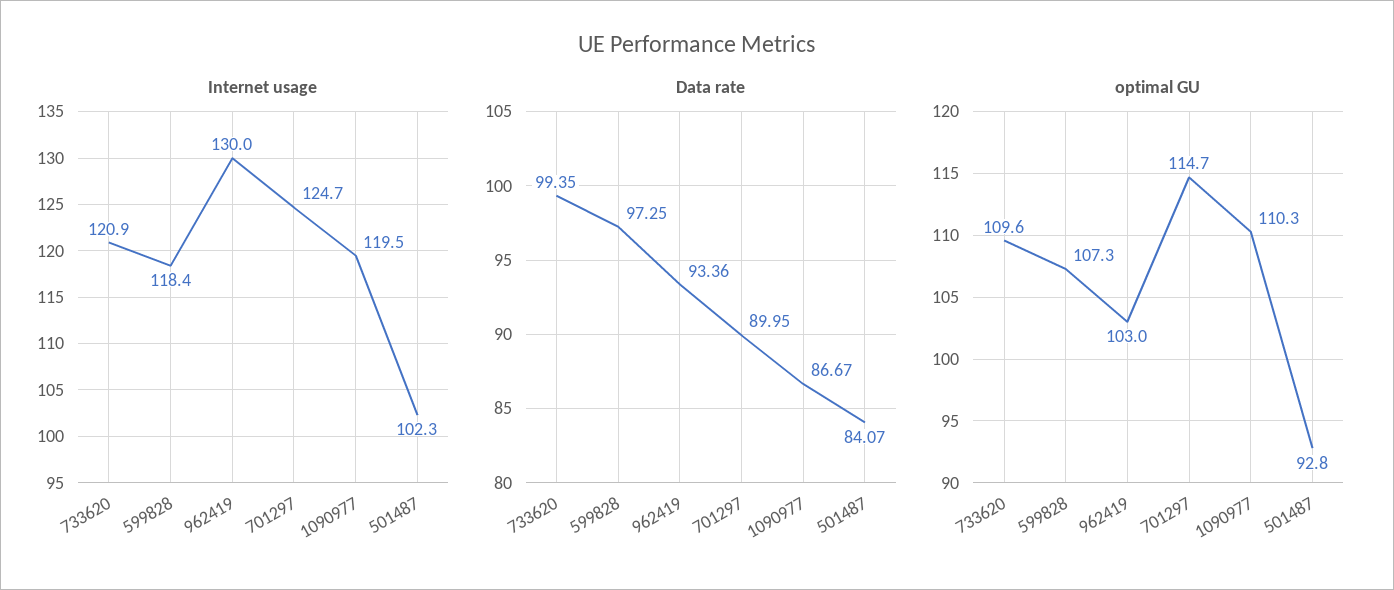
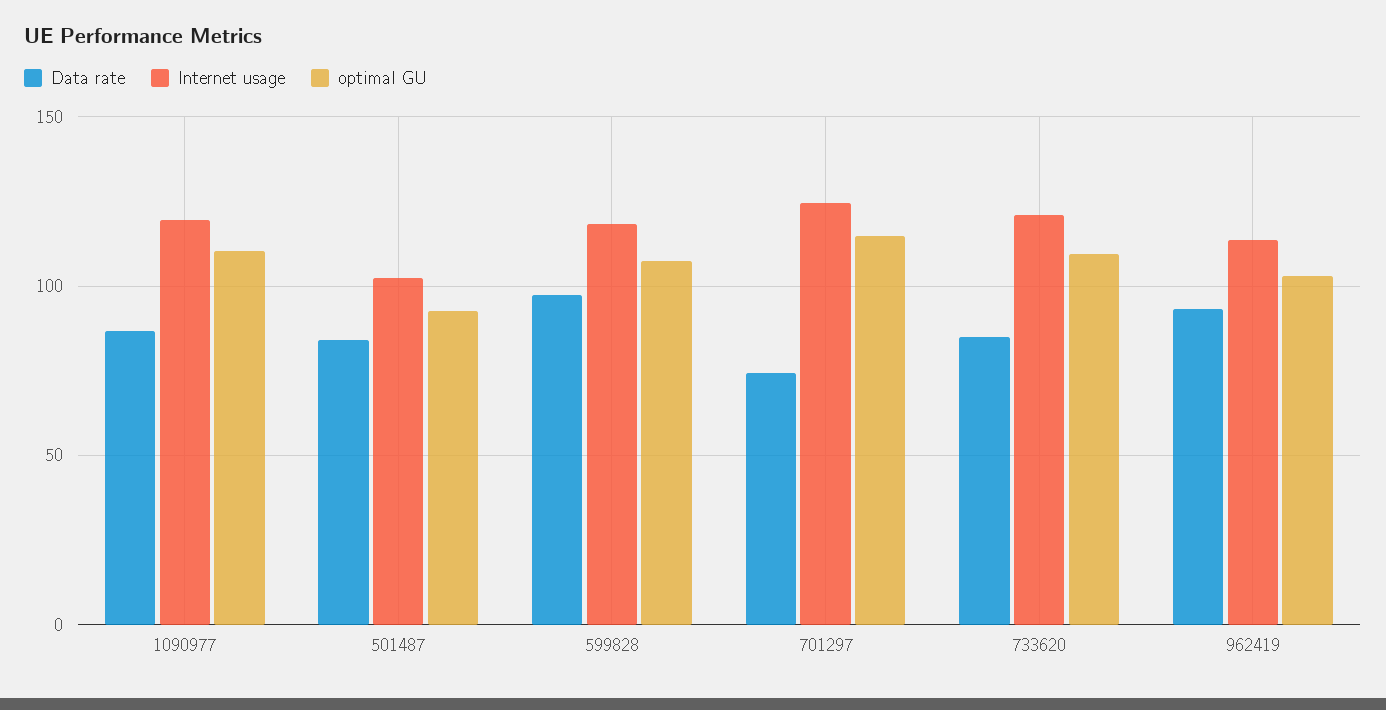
Internet usage, 962419: 130 -> 115
Data rate, 733620: 99.35 -> 85
Data rate, 701297: 89.95 -> 75

